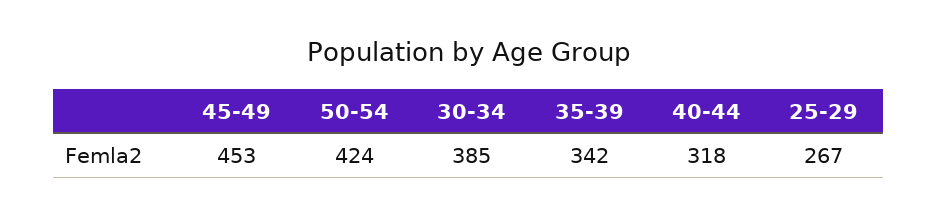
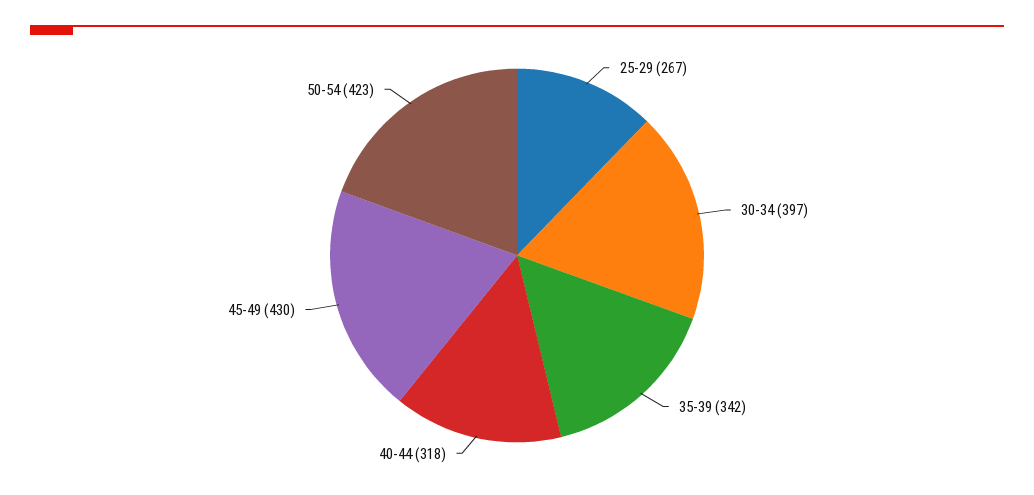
45-49: 453 -> 430
50-54: 424 -> 423
30-34: 385 -> 397

